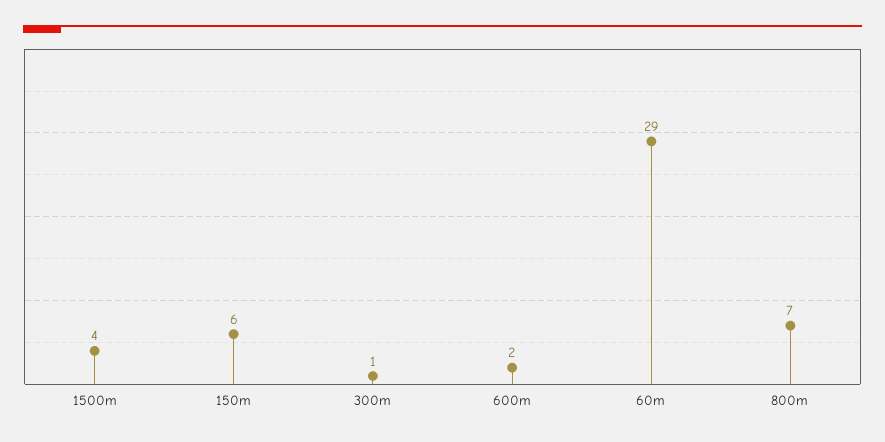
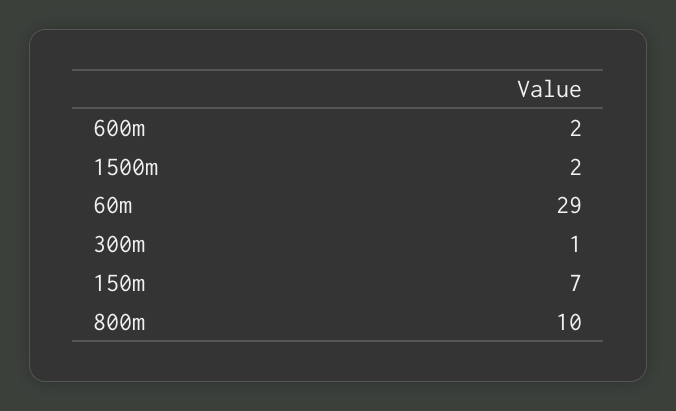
1500m: 4 -> 2
150m: 6 -> 7
800m: 7 -> 10

